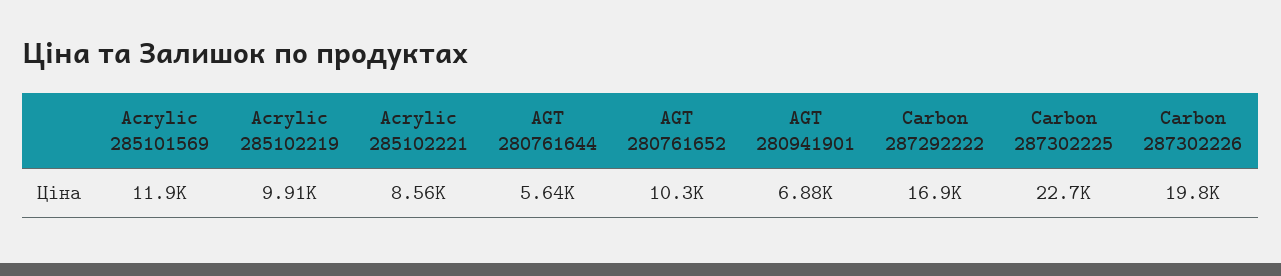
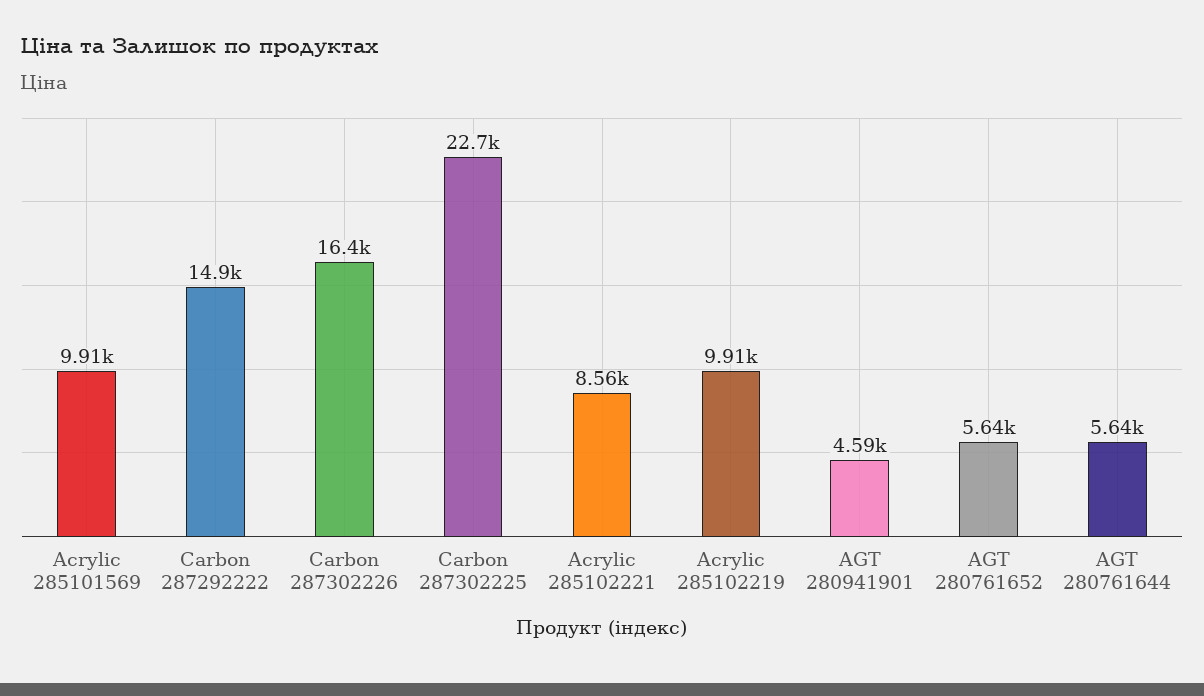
Acrylic 285101569: 11900 -> 9910
AGT 280761652: 10300 -> 5640
AGT 280941901: 6880 -> 4590
Carbon 287292222: 16900 -> 14900
Carbon 287302226: 19800 -> 16400

